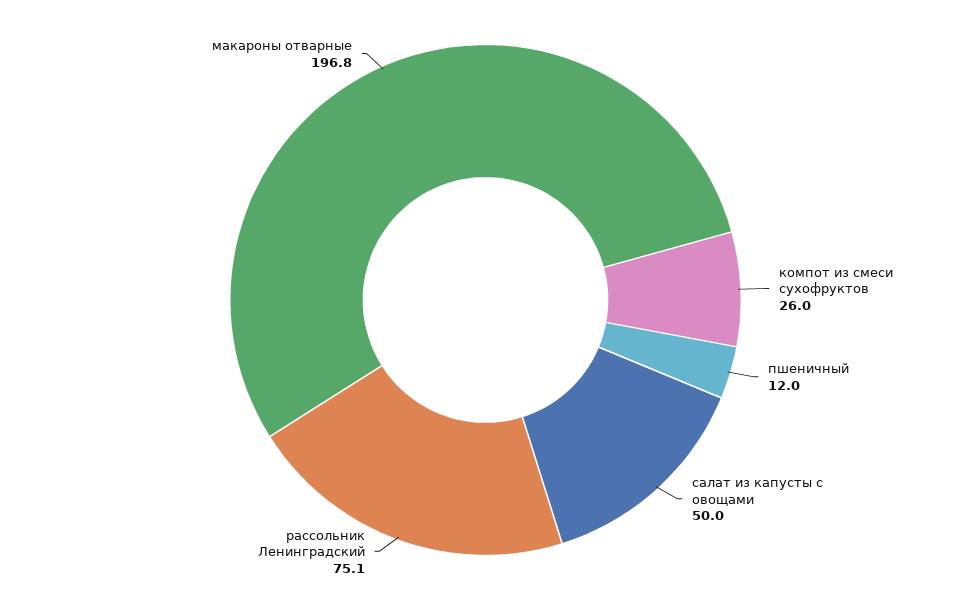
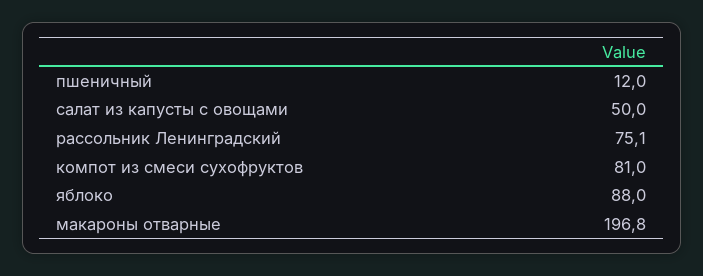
компот из смеси сухофруктов: 26 -> 81
яблоко: none -> 88

